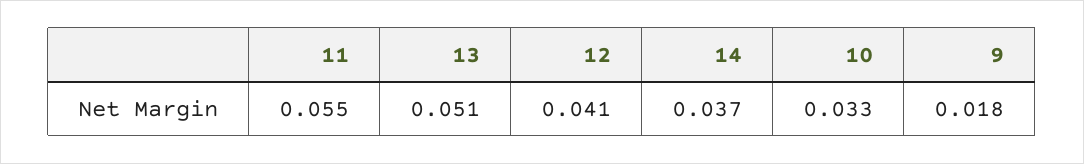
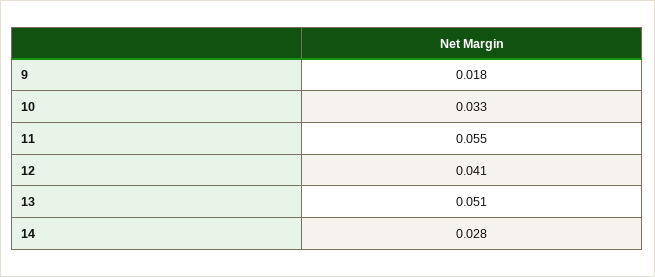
14: 0.037 -> 0.028

